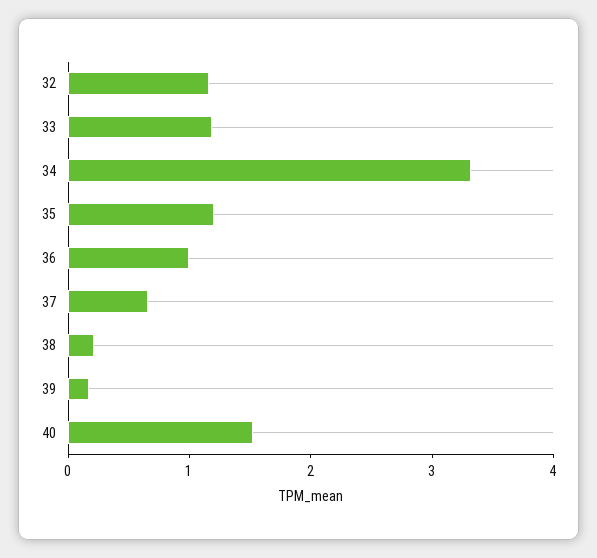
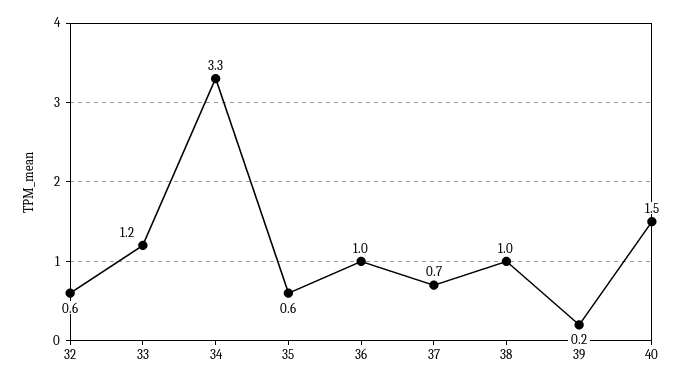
32: 1.2 -> 0.6
35: 1.2 -> 0.6
38: 0.2 -> 1

